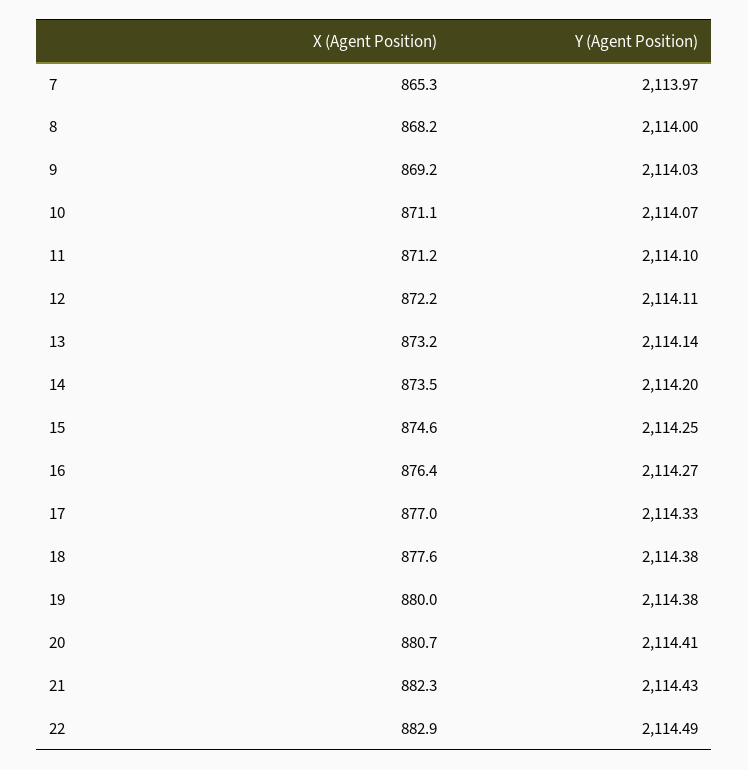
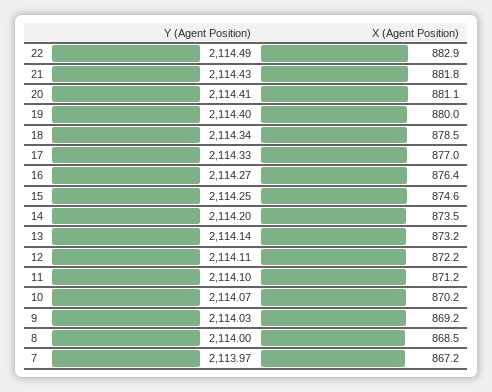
X (Agent Position), 7: 865.3 -> 867.2
X (Agent Position), 8: 868.2 -> 868.5
X (Agent Position), 10: 871.1 -> 870.2
X (Agent Position), 18: 877.6 -> 878.5
Y (Agent Position), 18: 2114.38 -> 2114.34
Y (Agent Position), 19: 2114.38 -> 2114.4
X (Agent Position), 20: 880.7 -> 881.1
X (Agent Position), 21: 882.3 -> 881.8

